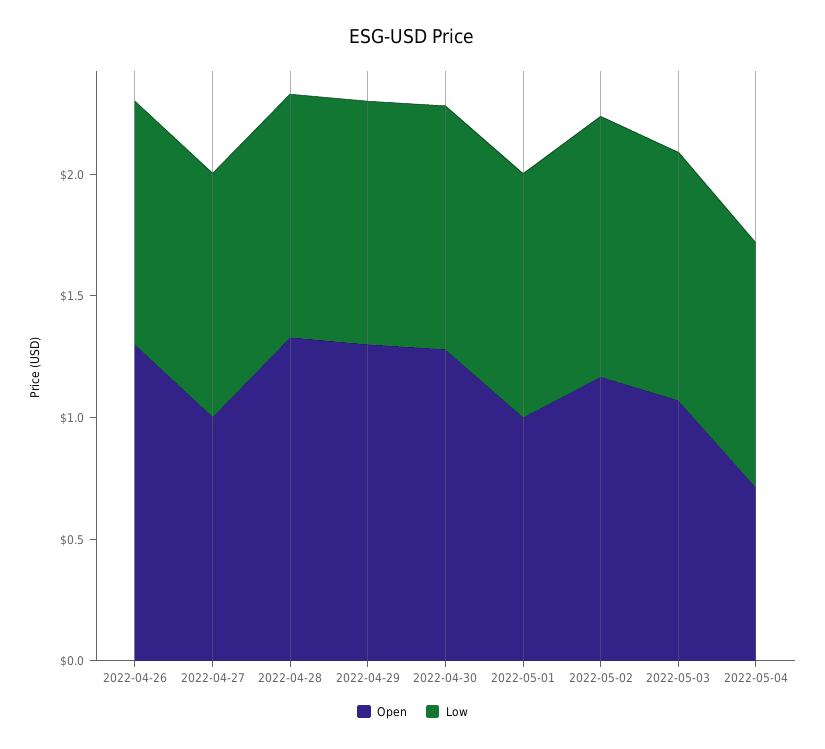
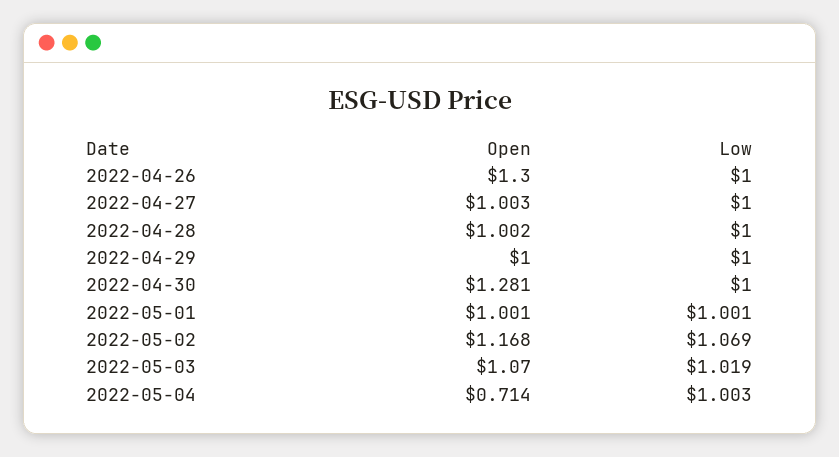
Open, 2022-04-28: 1.3 -> 1.002
Open, 2022-04-29: 1.3 -> 1

